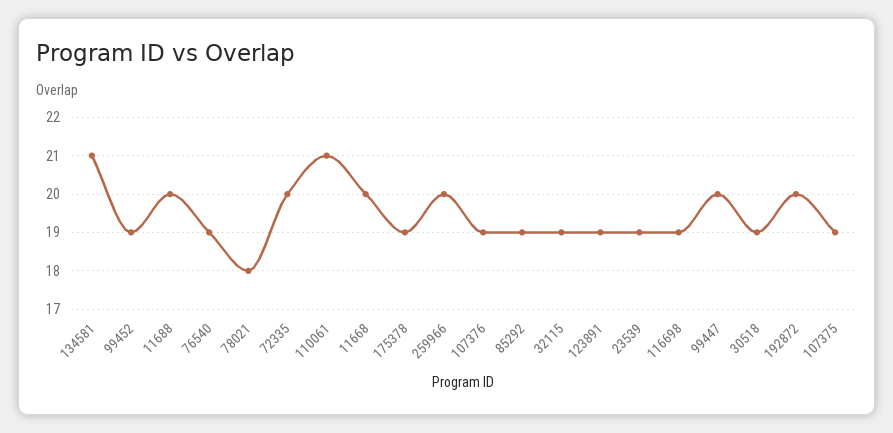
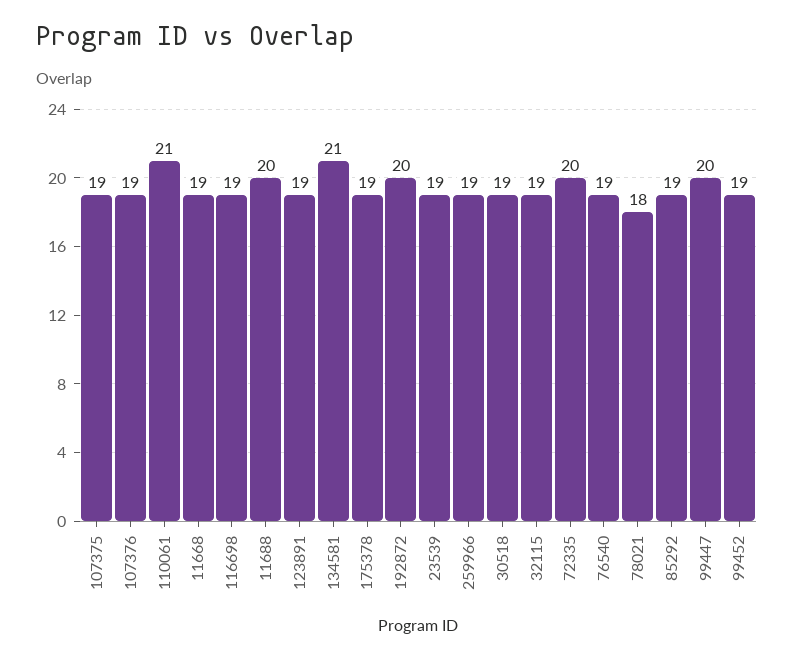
11668: 20 -> 19
259966: 20 -> 19

